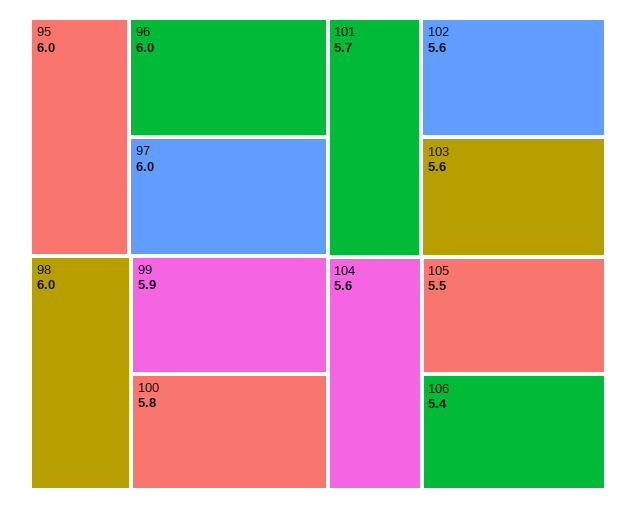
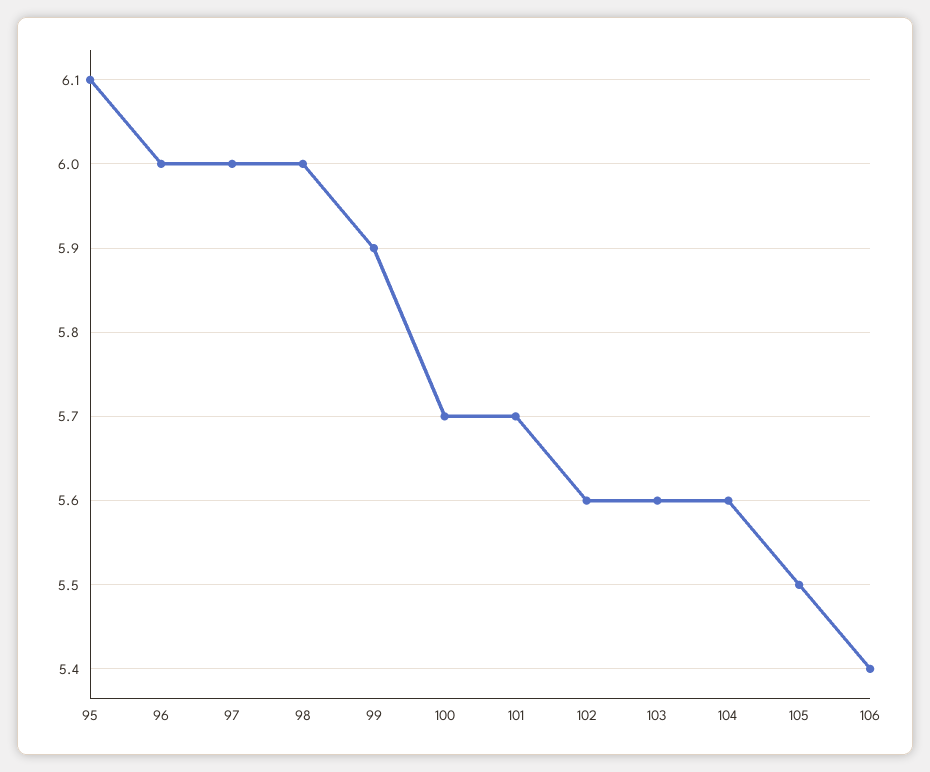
95: 6 -> 6.1
100: 5.8 -> 5.7

